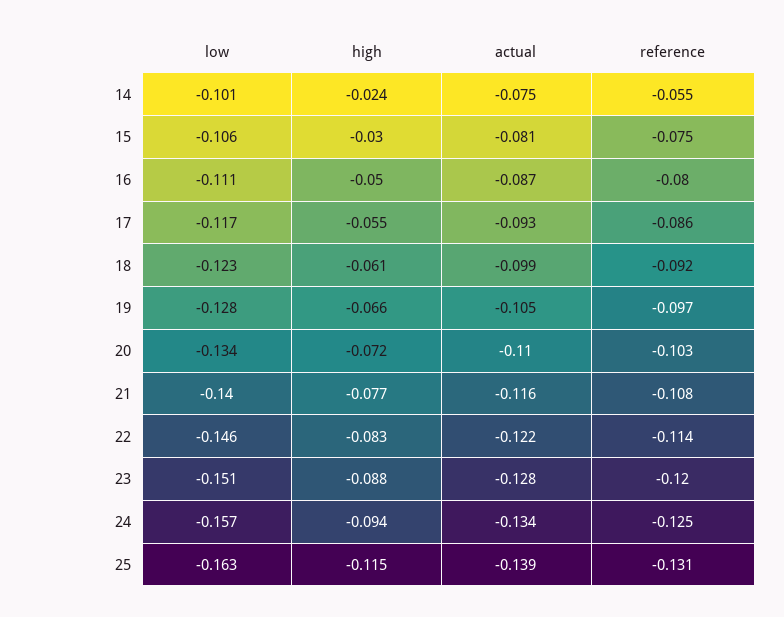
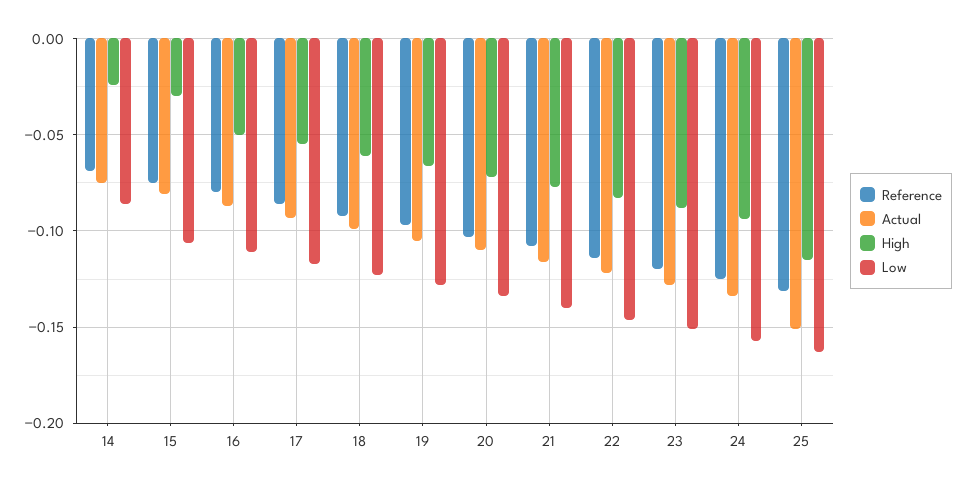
low, 14: -0.101 -> -0.085
reference, 14: -0.055 -> -0.07
actual, 25: -0.139 -> -0.15

